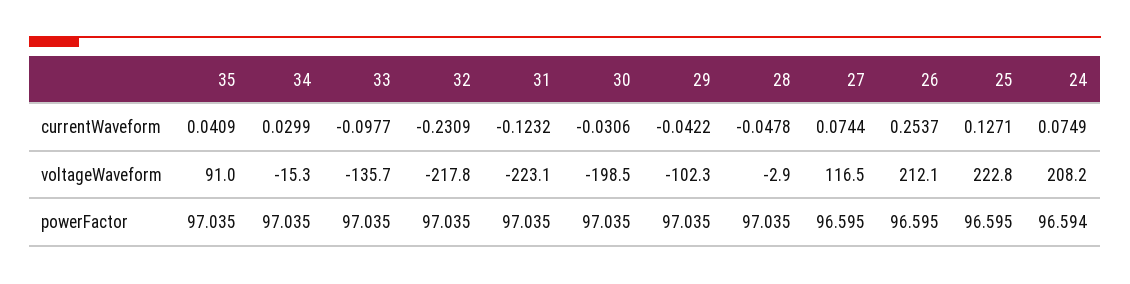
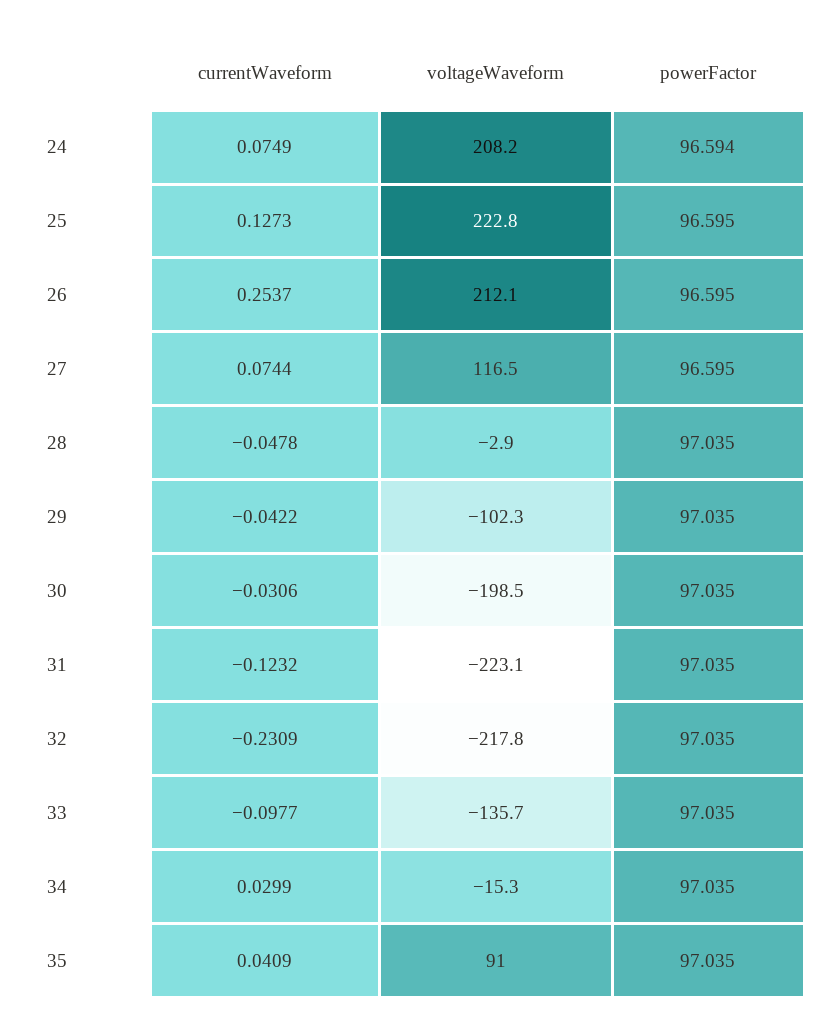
25, currentWaveform: 0.1271 -> 0.1273

